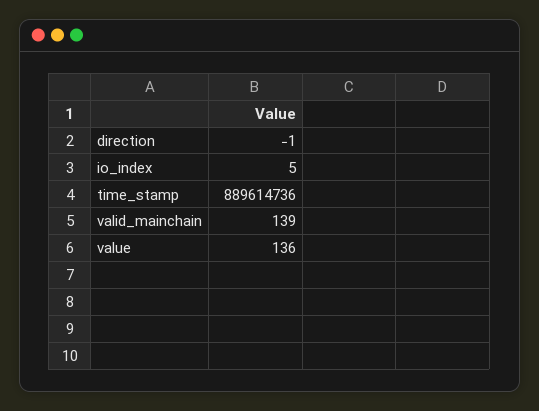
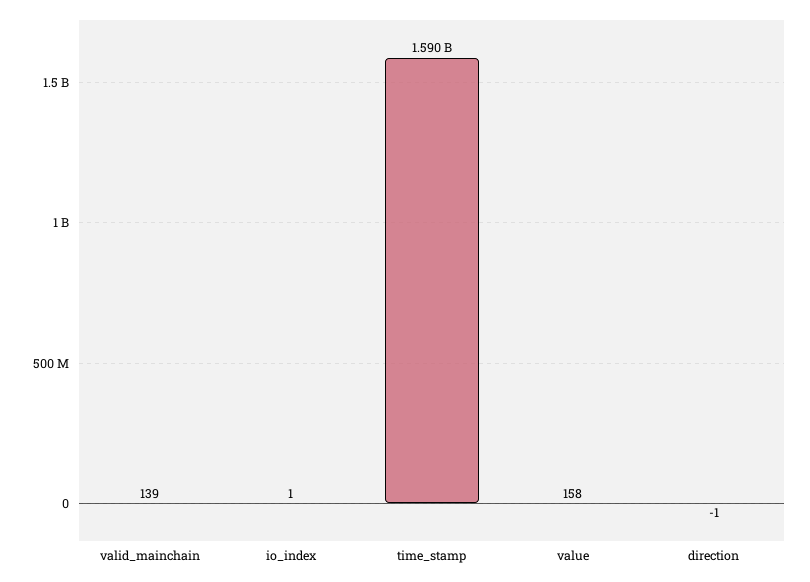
io_index: 5 -> 1
time_stamp: 889614736 -> 1590000000
value: 136 -> 158

